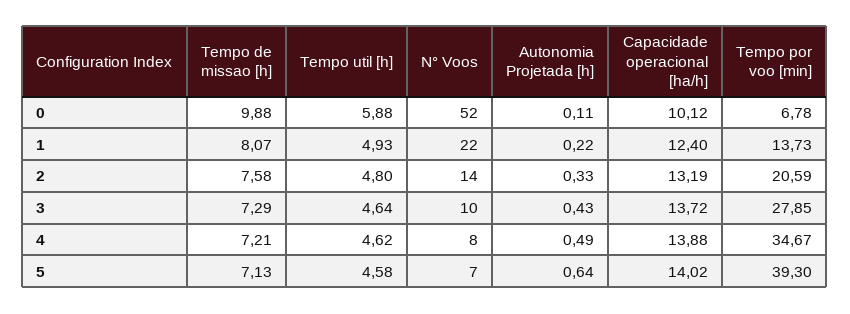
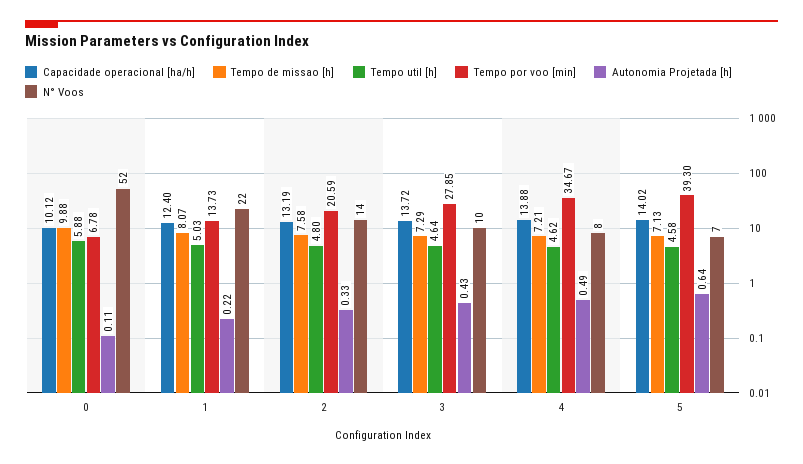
Tempo util [h], 1: 4.93 -> 5.03

